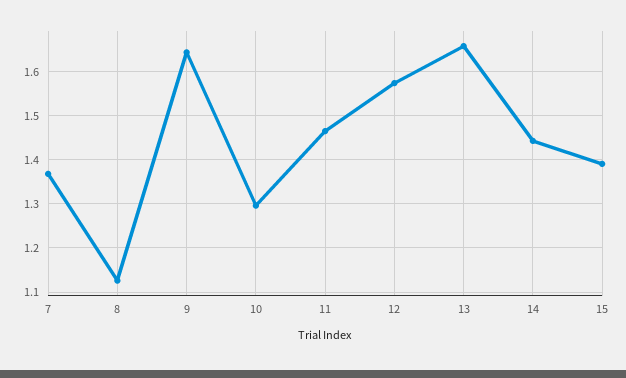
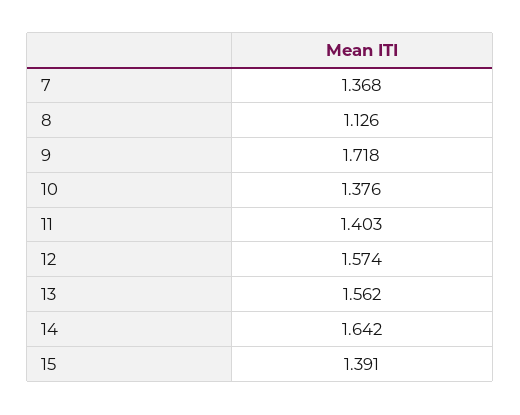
9: 1.64 -> 1.718
10: 1.3 -> 1.376
11: 1.46 -> 1.403
13: 1.66 -> 1.562
14: 1.44 -> 1.642

